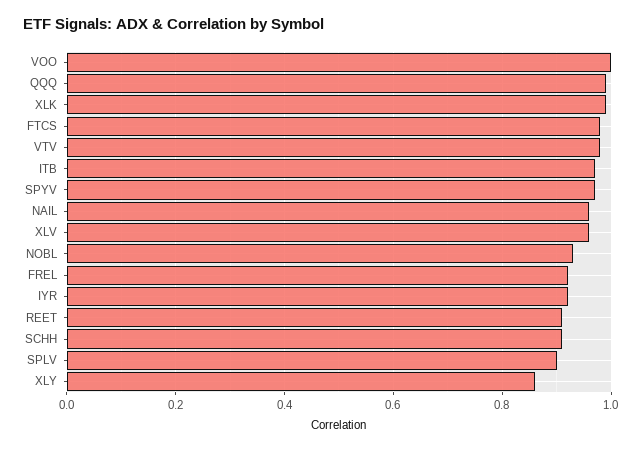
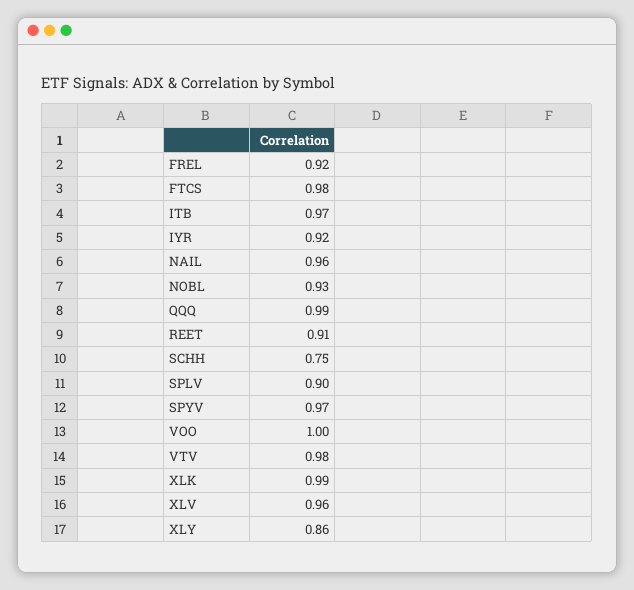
SCHH: 0.9 -> 0.75

